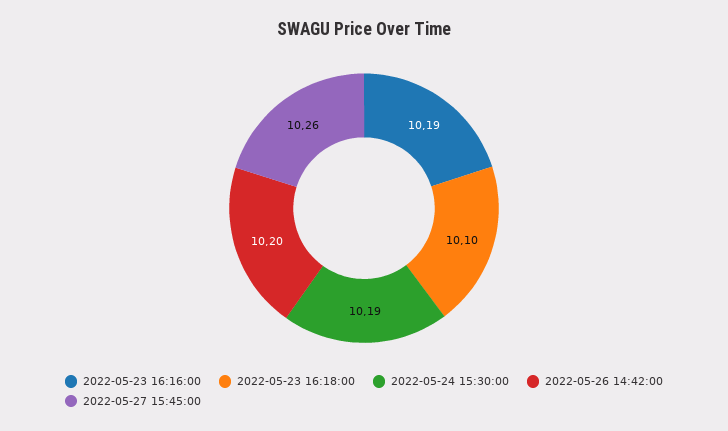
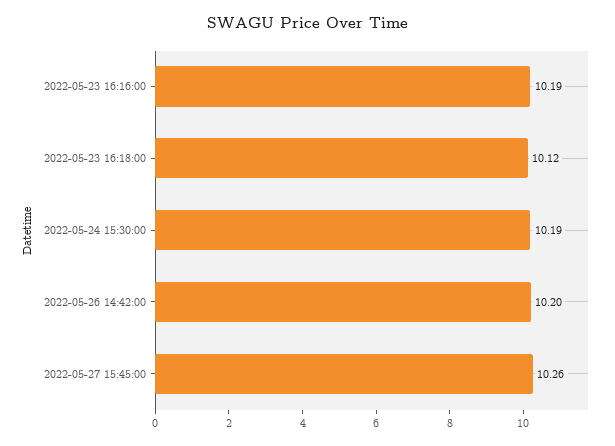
2022-05-23 16:18:00: 10.1 -> 10.12

